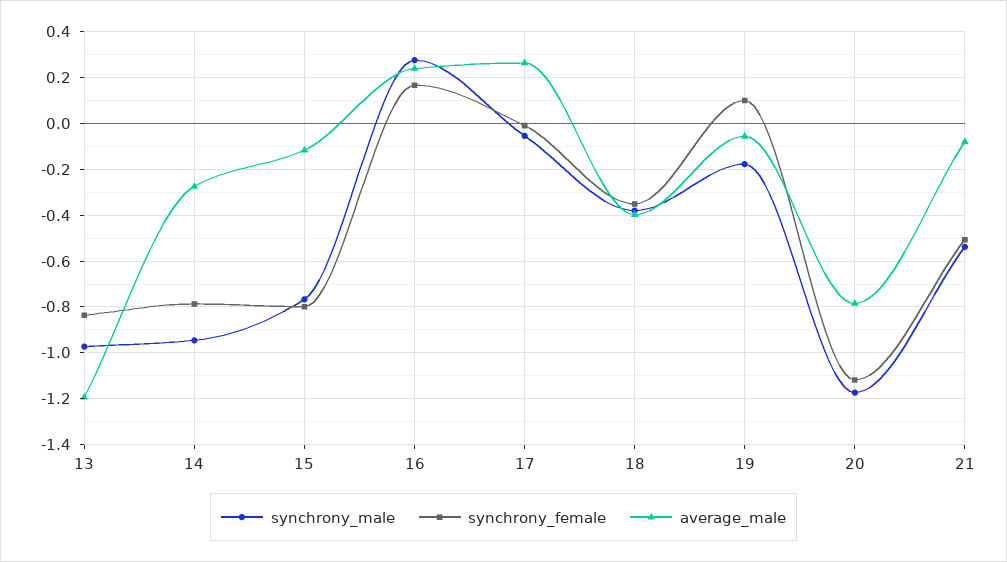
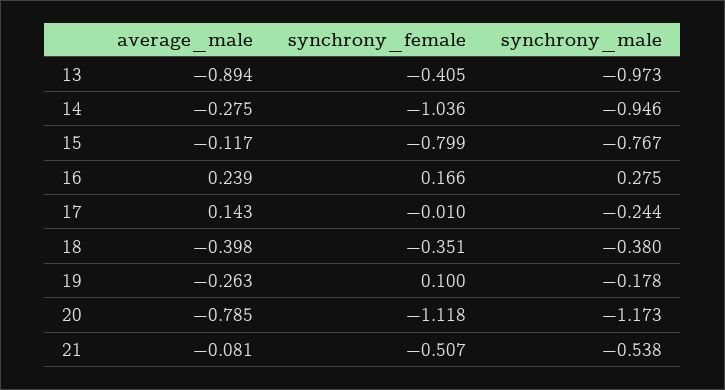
synchrony_female, 13: -0.85 -> -0.405
average_male, 13: -1.2 -> -0.894
synchrony_female, 14: -0.8 -> -1.036
synchrony_male, 17: -0.05 -> -0.244
average_male, 17: 0.25 -> 0.143
average_male, 19: -0.05 -> -0.263

